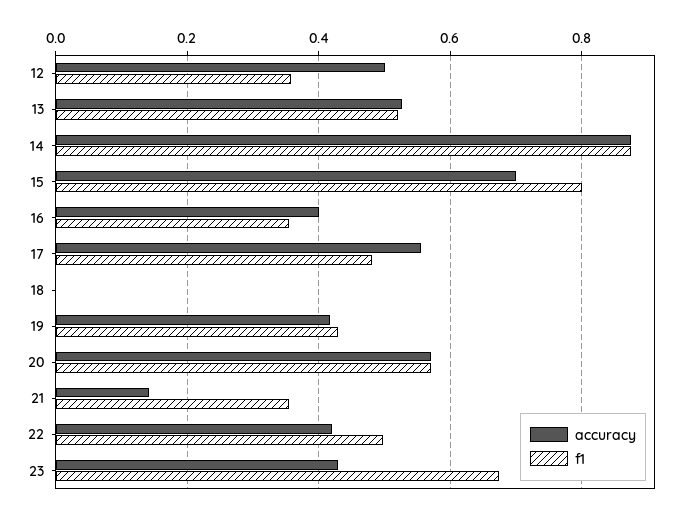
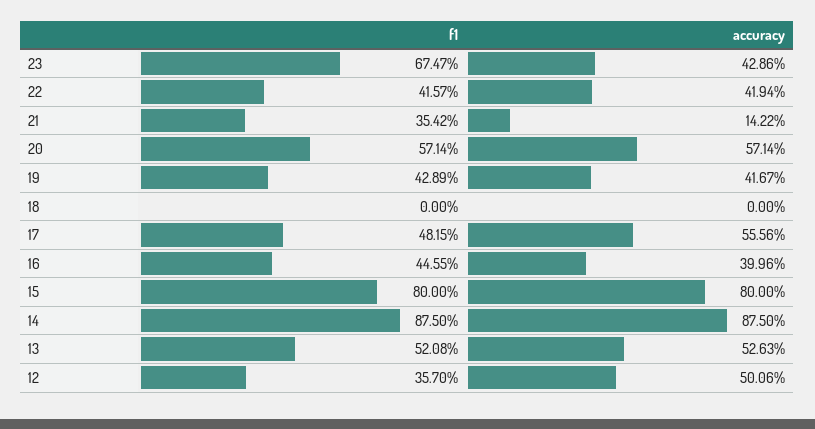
accuracy, 15: 0.7 -> 0.8
f1, 16: 0.36 -> 0.4455
f1, 22: 0.5 -> 0.4157

